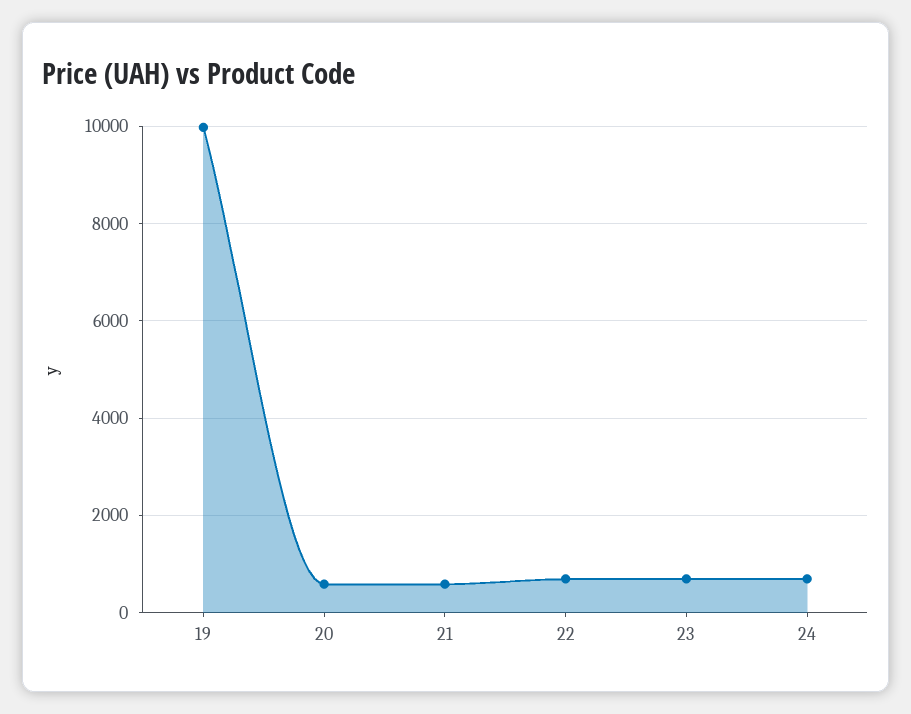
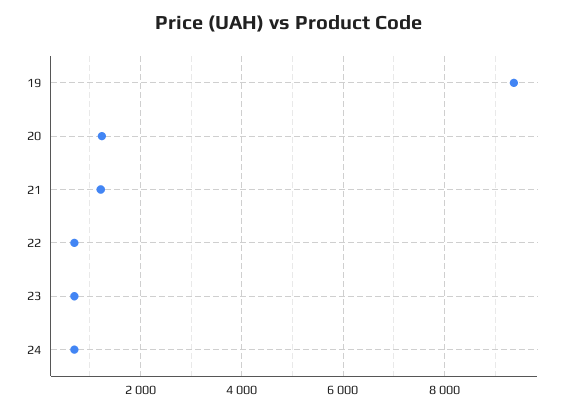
19: 10000 -> 9400
20: 600 -> 1200
21: 600 -> 1200

